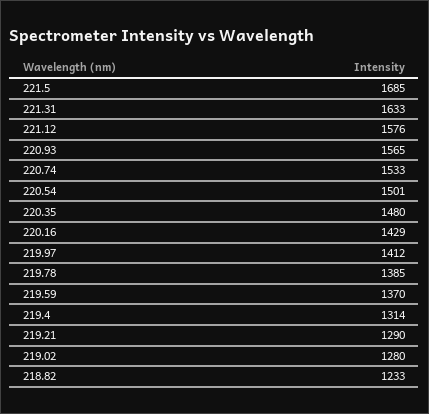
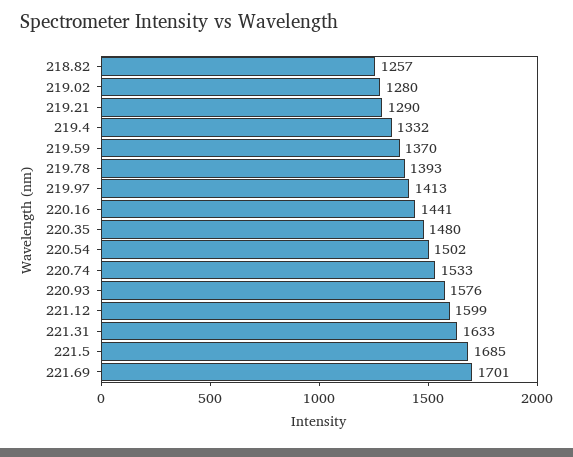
221.12: 1576 -> 1599
220.93: 1565 -> 1576
220.54: 1501 -> 1502
220.16: 1429 -> 1441
219.97: 1412 -> 1413
219.78: 1385 -> 1393
219.4: 1314 -> 1332
218.82: 1233 -> 1257
221.69: none -> 1701

